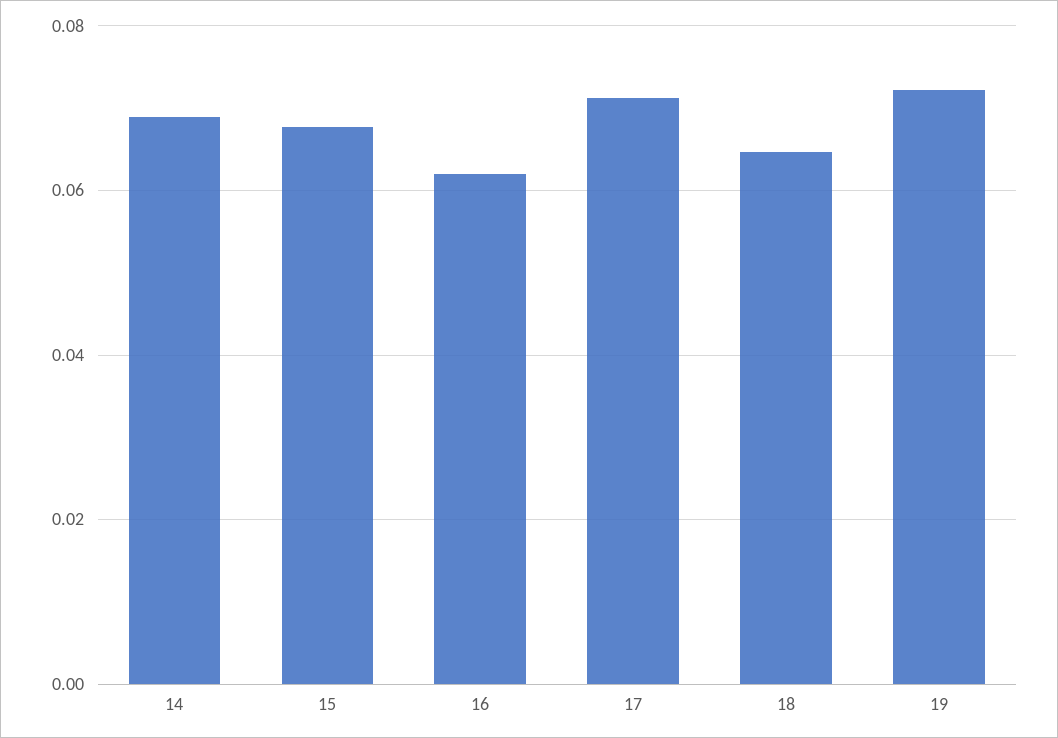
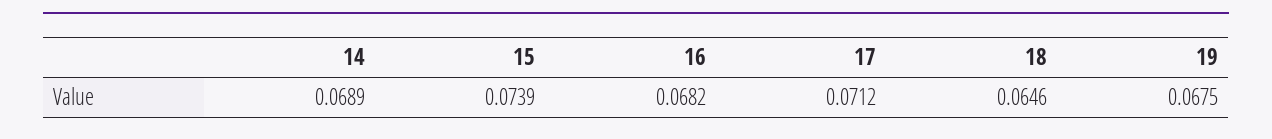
15: 0.068 -> 0.0739
16: 0.062 -> 0.0682
19: 0.072 -> 0.0675

